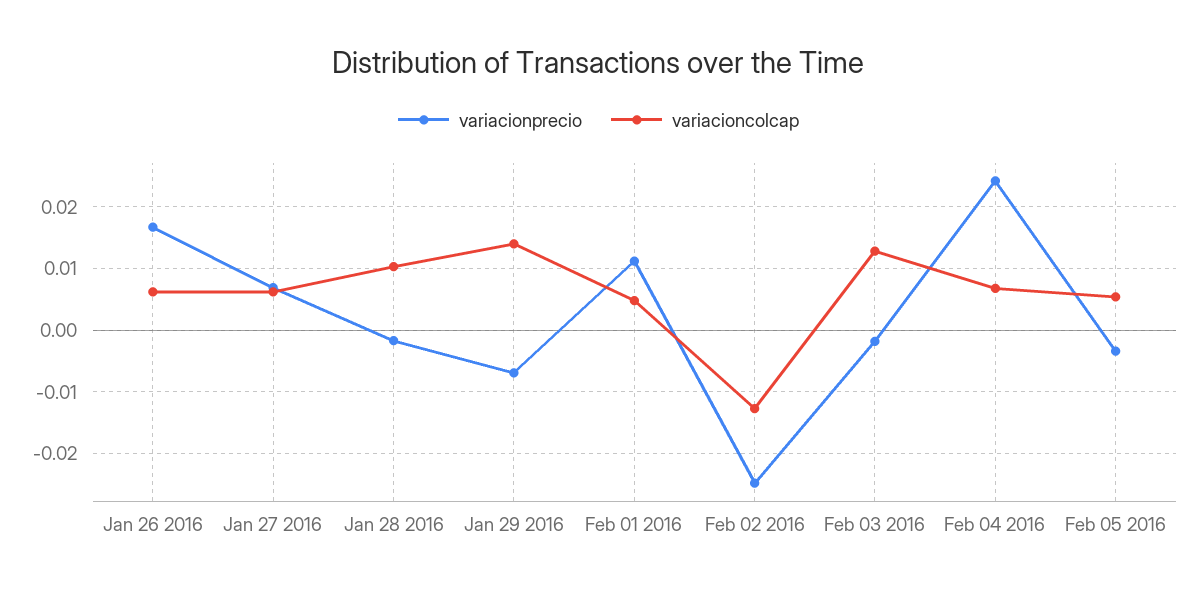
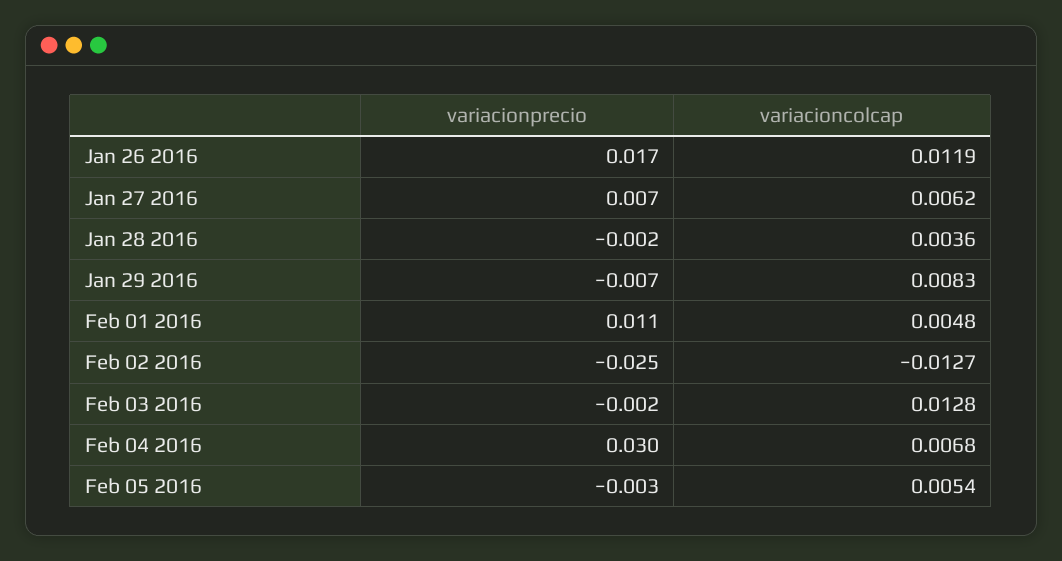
variacioncolcap, Jan 26 2016: 0.006 -> 0.0119
variacioncolcap, Jan 28 2016: 0.01 -> 0.0036
variacioncolcap, Jan 29 2016: 0.014 -> 0.0083
variacionprecio, Feb 04 2016: 0.024 -> 0.03

